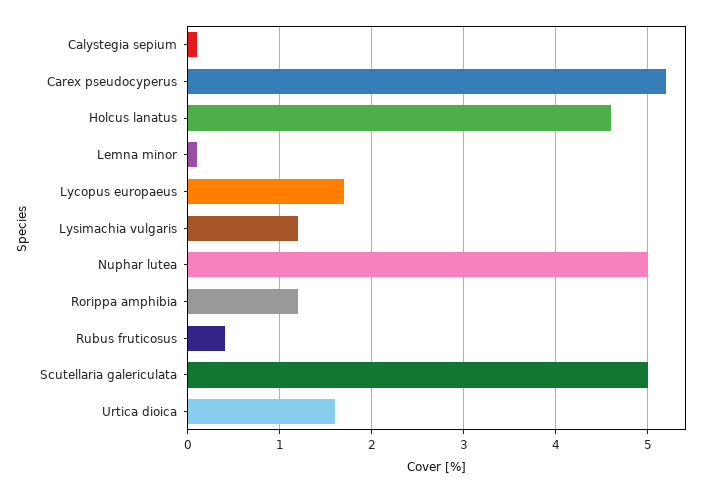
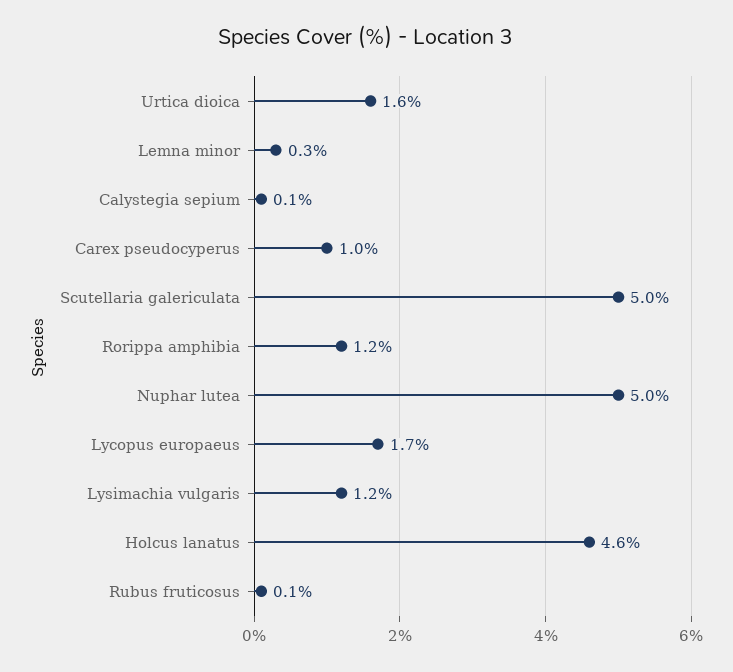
Carex pseudocyperus: 5.2 -> 1
Lemna minor: 0.1 -> 0.3
Rubus fruticosus: 0.4 -> 0.1

